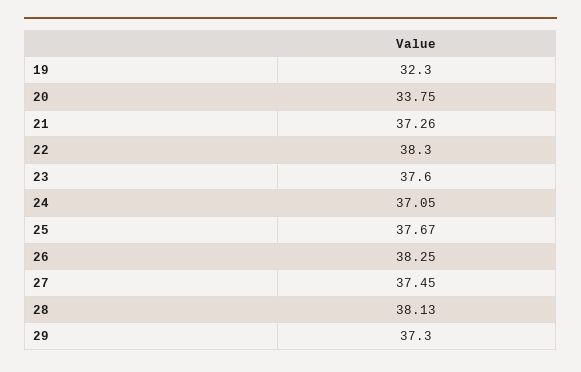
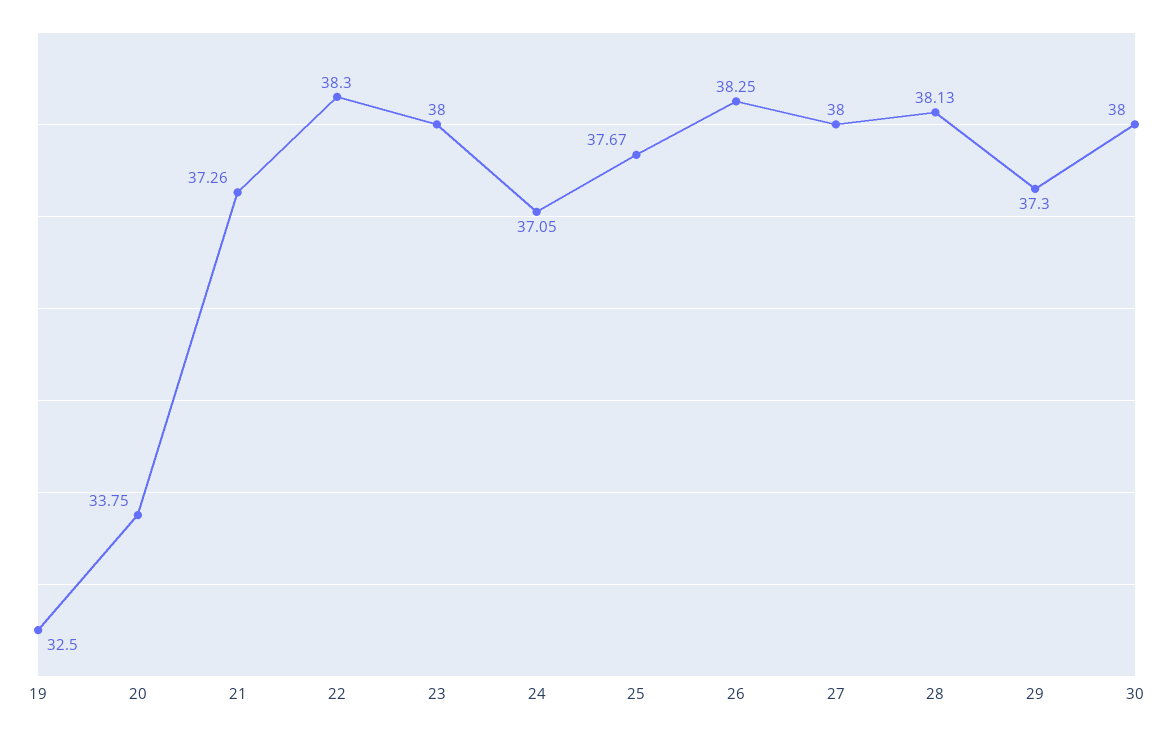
19: 32.3 -> 32.5
23: 37.6 -> 38
27: 37.45 -> 38
30: none -> 38

